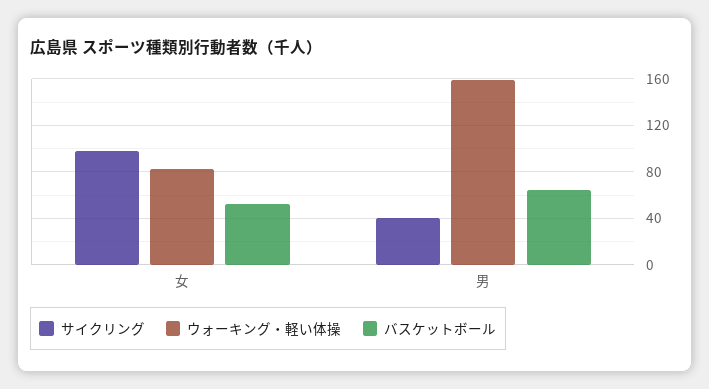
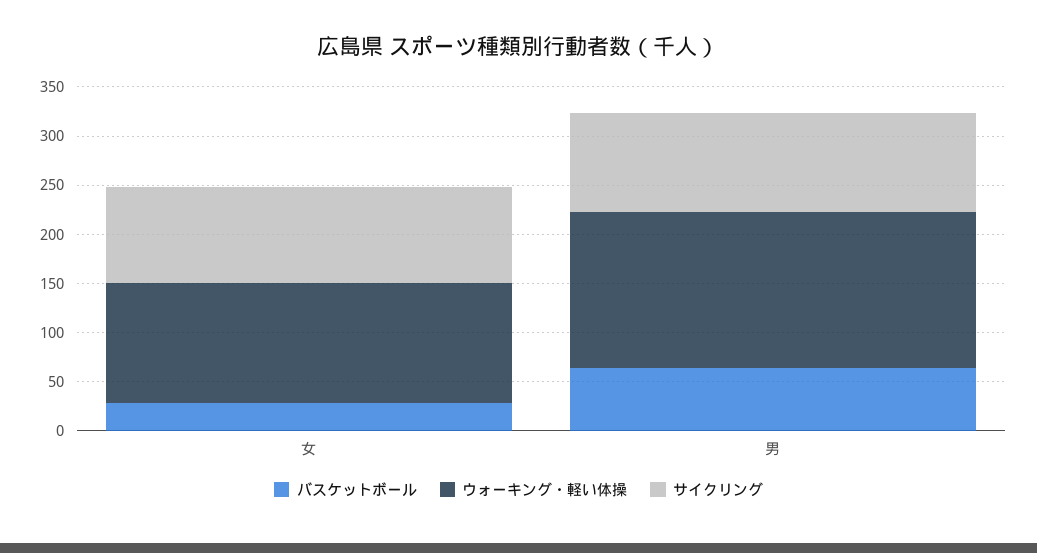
ウォーキング・軽い体操, 女: 80 -> 120
バスケットボール, 女: 50 -> 30
サイクリング, 男: 40 -> 100

